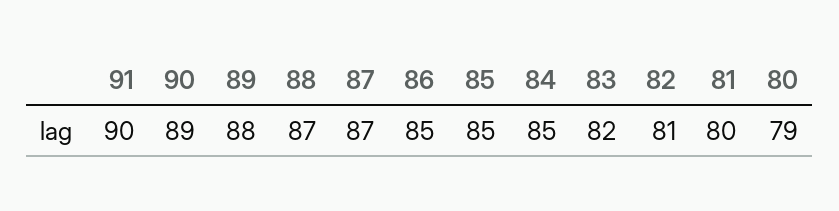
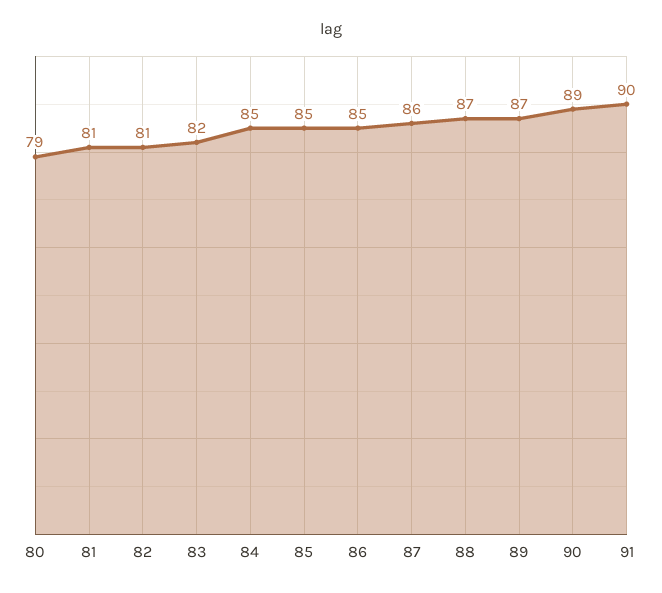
89: 88 -> 87
87: 87 -> 86
81: 80 -> 81

